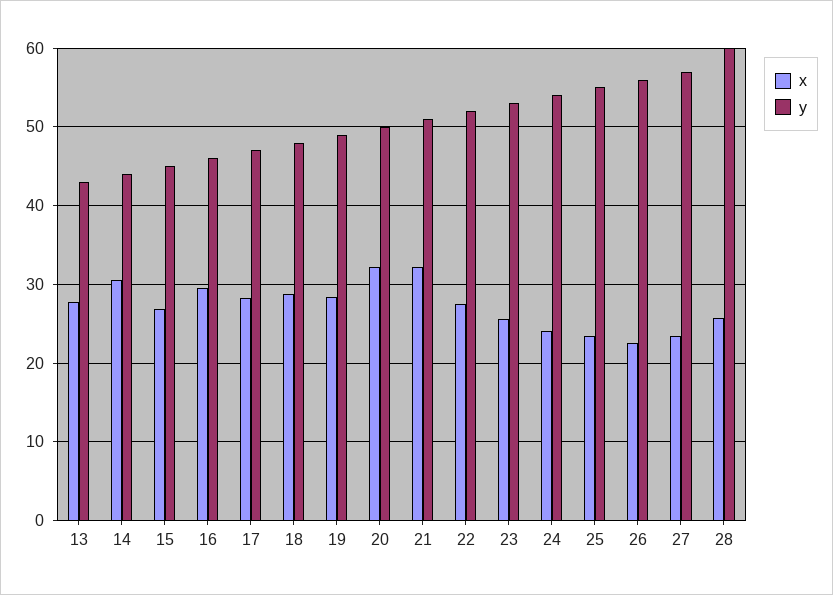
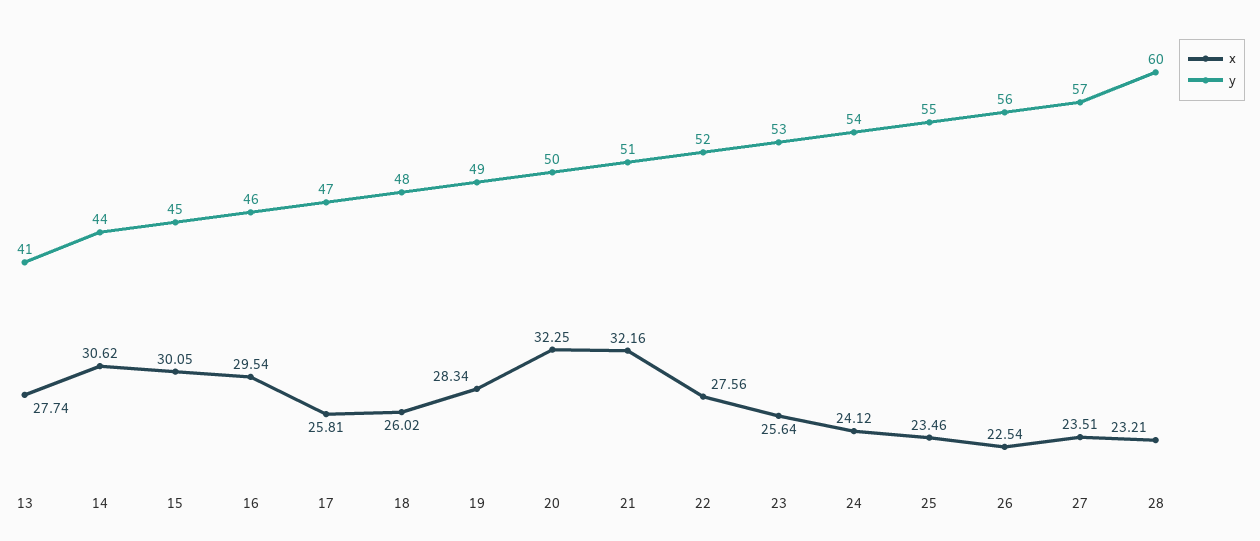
y, 13: 43 -> 41
x, 15: 27 -> 30.05
x, 17: 28 -> 25.81
x, 18: 29 -> 26.02
x, 28: 26 -> 23.21

